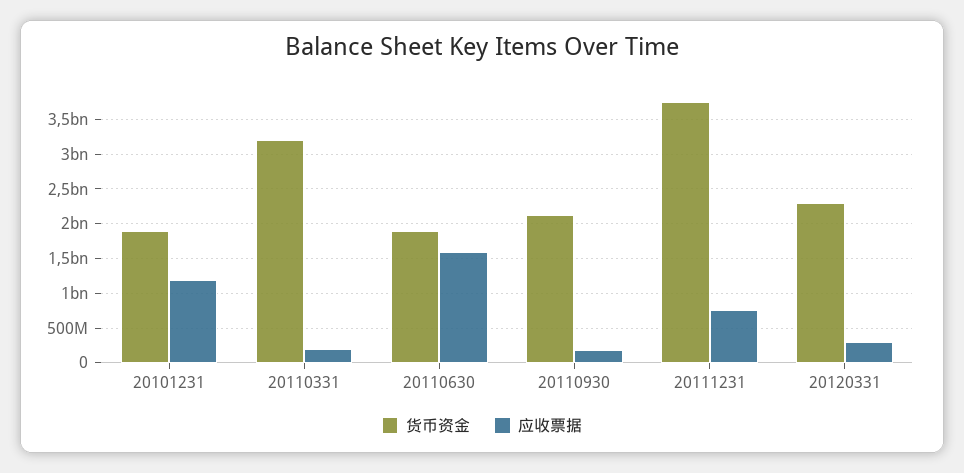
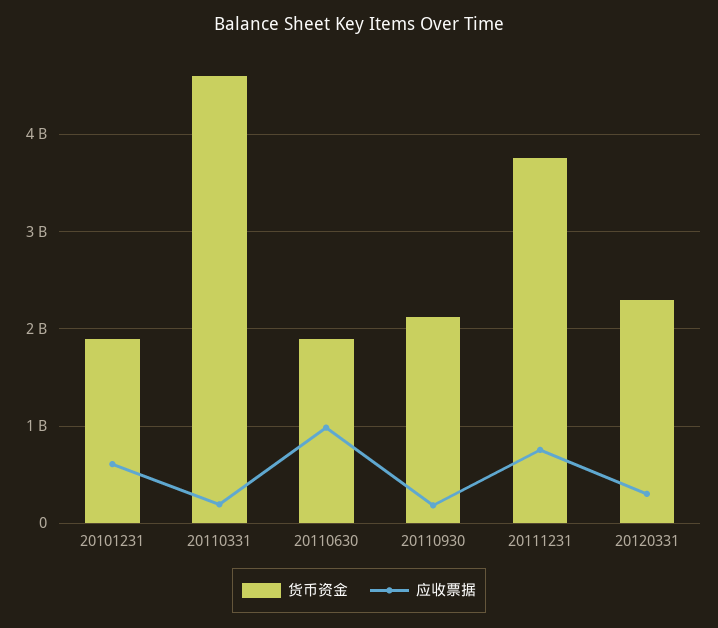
应收票据, 20101231: 1200000000 -> 600000000
货币资金, 20110331: 3200000000 -> 4600000000
应收票据, 20110630: 1600000000 -> 1000000000

